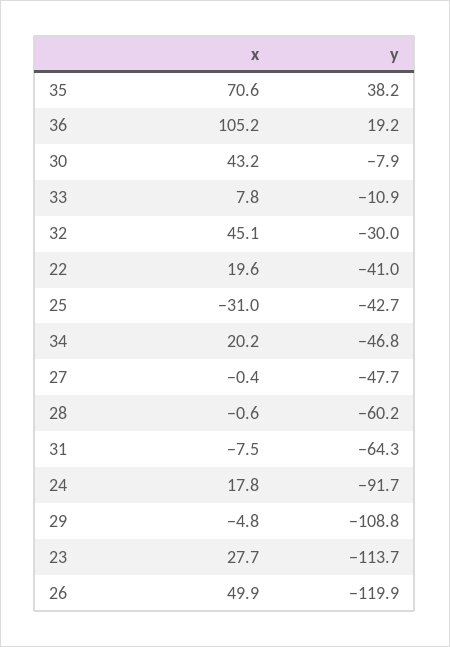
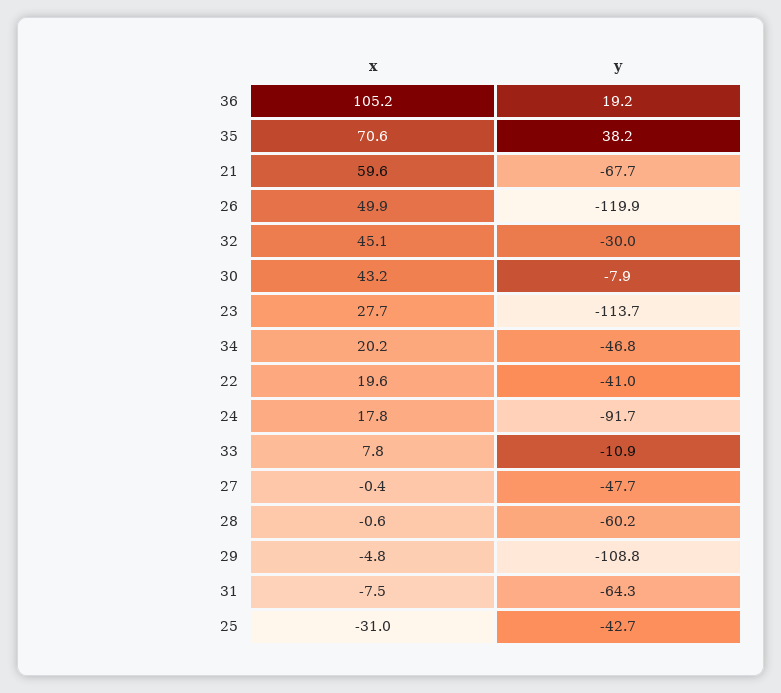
x, 21: none -> 59.6
y, 21: none -> -67.7

